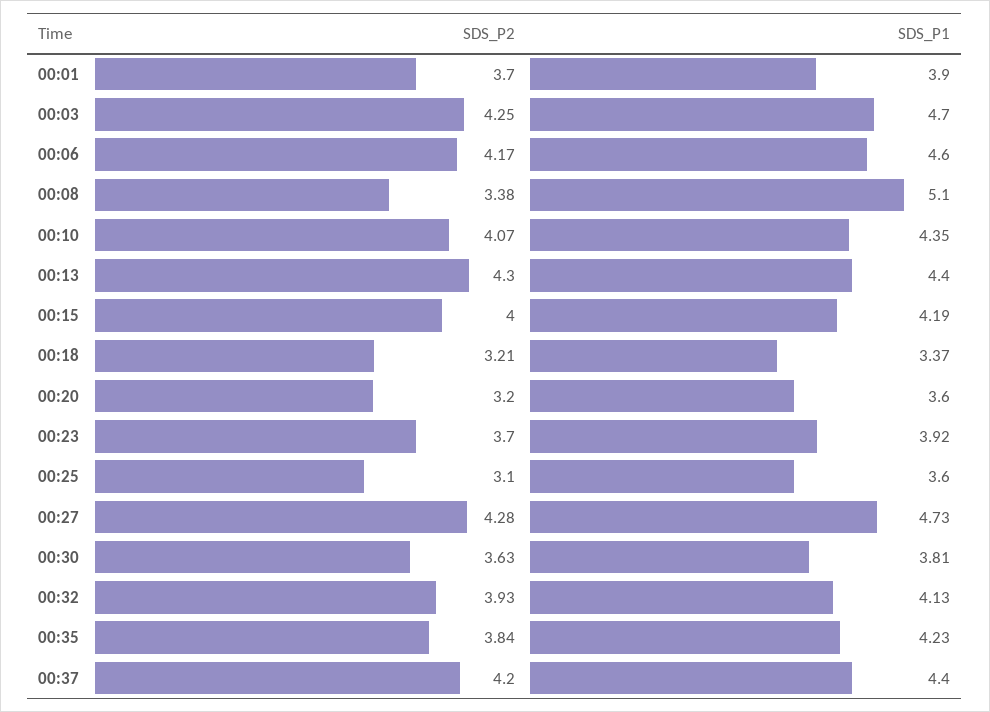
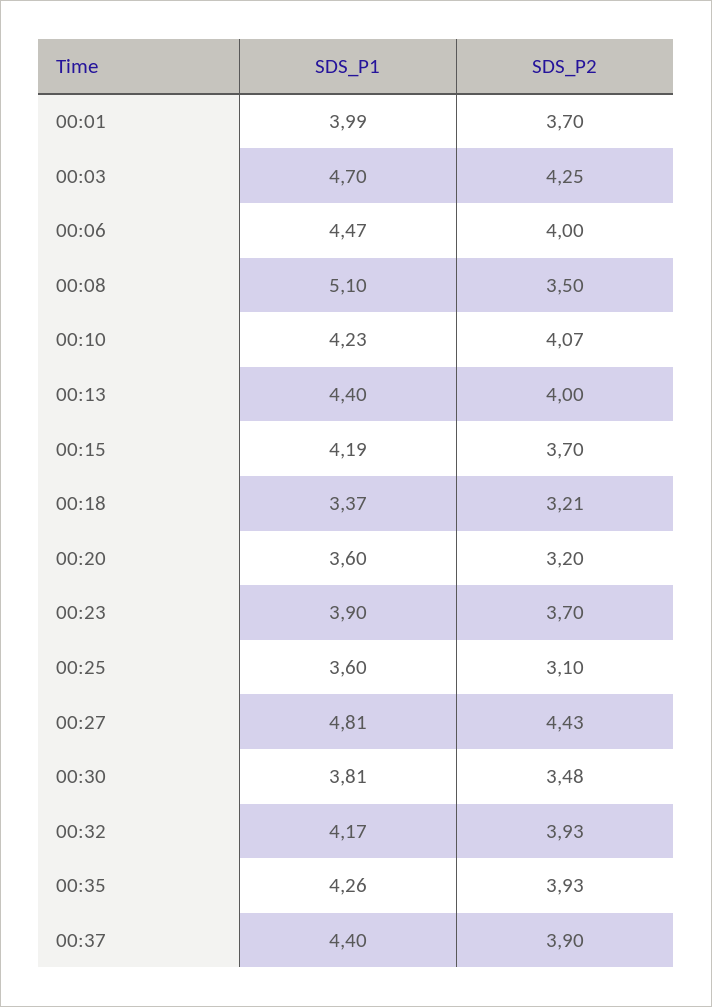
SDS_P1, 00:01: 3.9 -> 3.99
SDS_P2, 00:06: 4.17 -> 4
SDS_P1, 00:06: 4.6 -> 4.47
SDS_P2, 00:08: 3.38 -> 3.5
SDS_P1, 00:10: 4.35 -> 4.23
SDS_P2, 00:13: 4.3 -> 4
SDS_P2, 00:15: 4 -> 3.7
SDS_P1, 00:23: 3.92 -> 3.9
SDS_P2, 00:27: 4.28 -> 4.43
SDS_P1, 00:27: 4.73 -> 4.81
SDS_P2, 00:30: 3.63 -> 3.48
SDS_P1, 00:32: 4.13 -> 4.17
SDS_P2, 00:35: 3.84 -> 3.93
SDS_P1, 00:35: 4.23 -> 4.26
SDS_P2, 00:37: 4.2 -> 3.9

